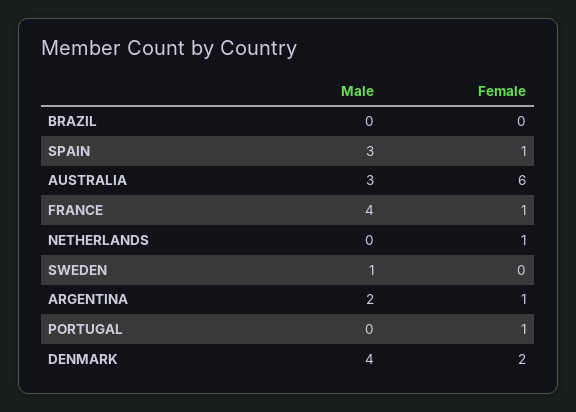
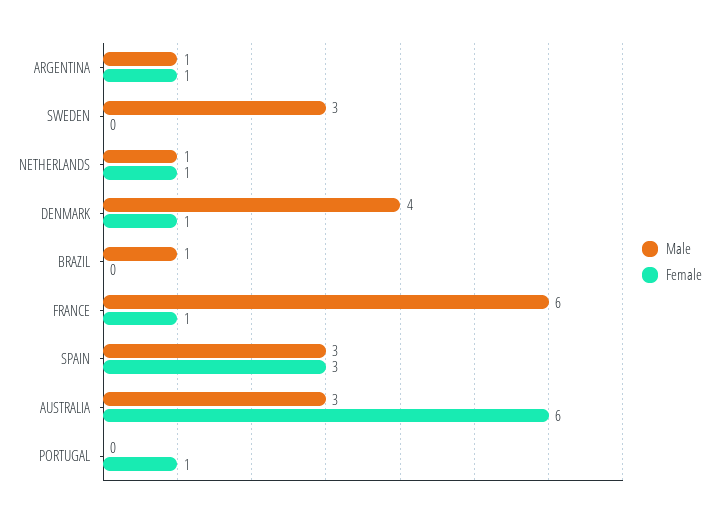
Male, BRAZIL: 0 -> 1
Female, SPAIN: 1 -> 3
Male, FRANCE: 4 -> 6
Male, NETHERLANDS: 0 -> 1
Male, SWEDEN: 1 -> 3
Male, ARGENTINA: 2 -> 1
Female, DENMARK: 2 -> 1

